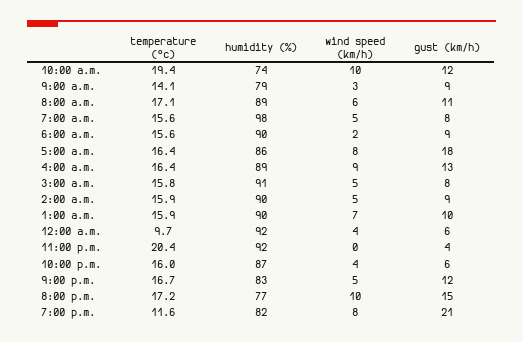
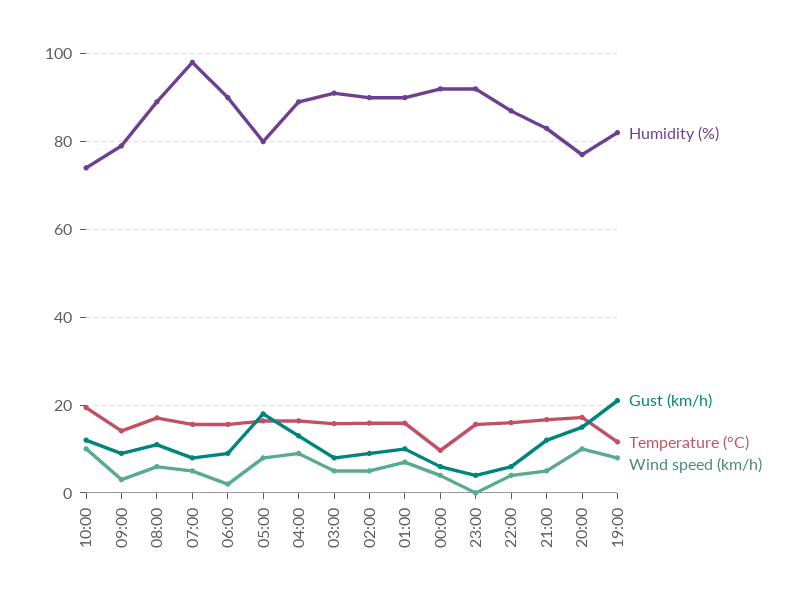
humidity (%), 5:00 a.m.: 86 -> 80
temperature (°c), 11:00 p.m.: 20.4 -> 16

